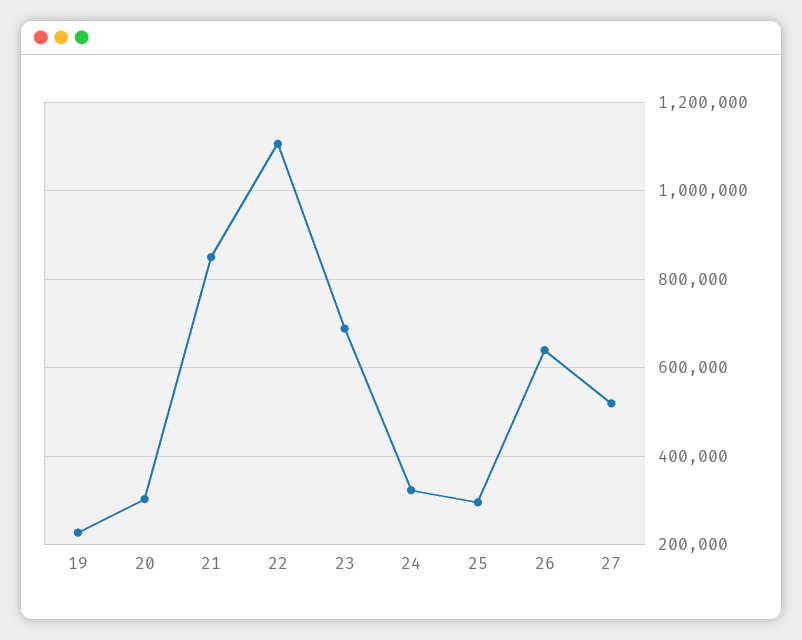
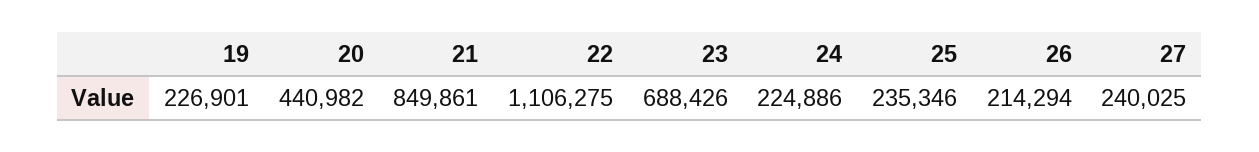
20: 300000 -> 440982
24: 320000 -> 224886
25: 300000 -> 235346
26: 640000 -> 214294
27: 520000 -> 240025

